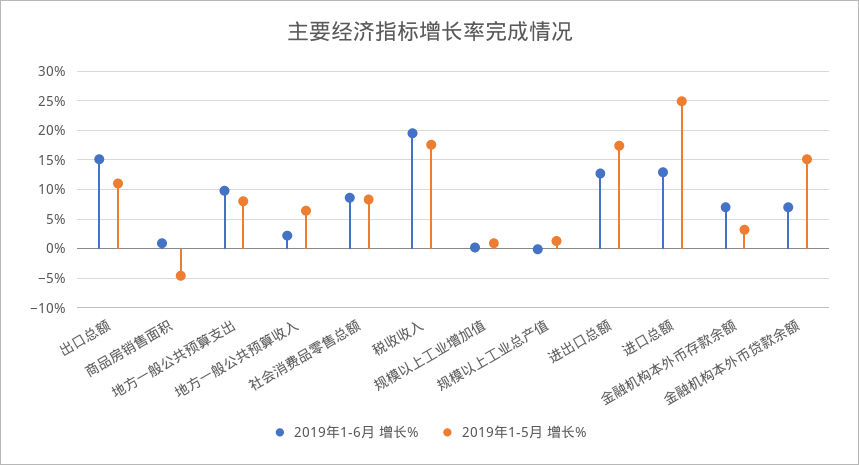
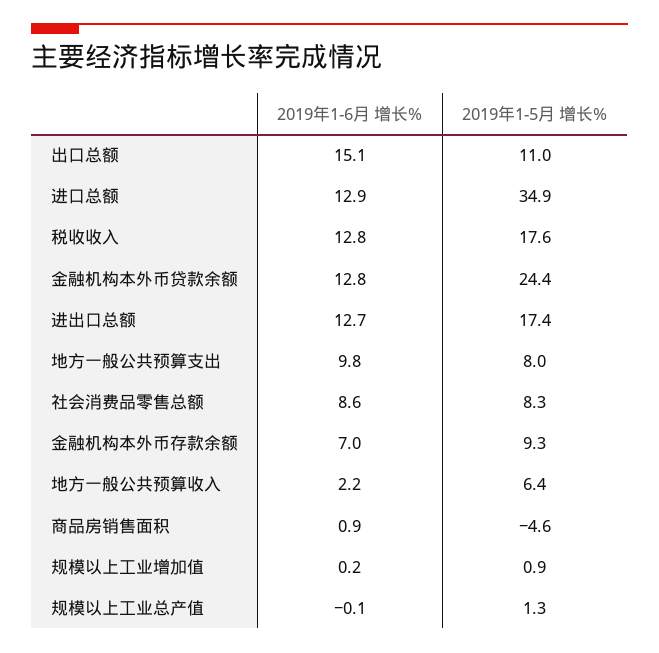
2019年1-6月 增长%, 税收收入: 20 -> 12.8
2019年1-5月 增长%, 进口总额: 25 -> 34.9
2019年1-5月 增长%, 金融机构本外币存款余额: 2.5 -> 9.3
2019年1-6月 增长%, 金融机构本外币贷款余额: 7.5 -> 12.8
2019年1-5月 增长%, 金融机构本外币贷款余额: 15 -> 24.4

